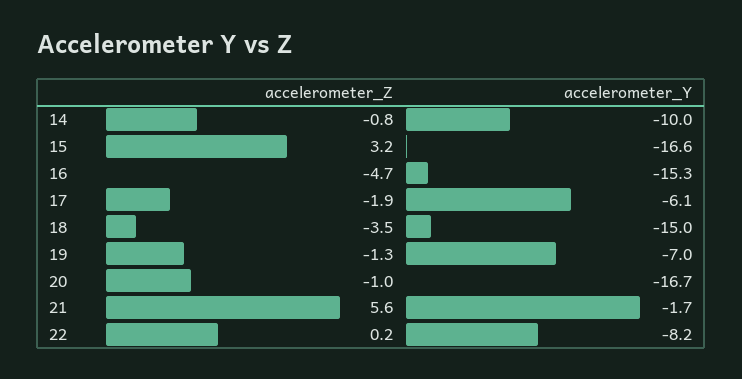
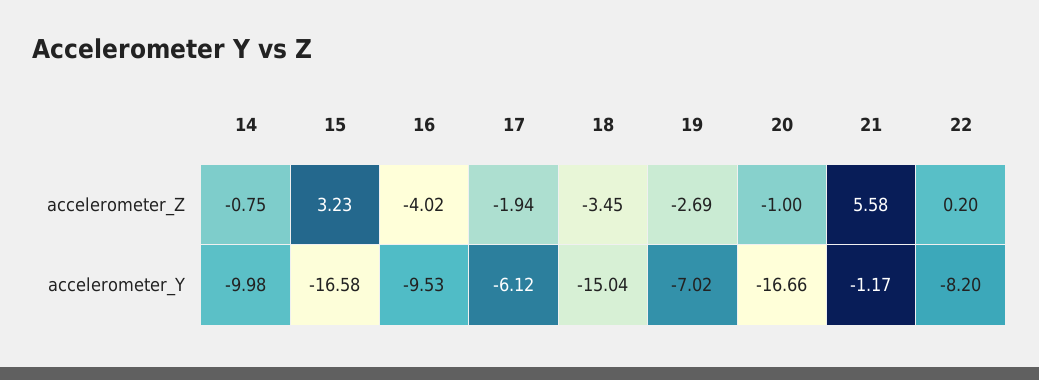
accelerometer_Z, 16: -4.7 -> -4.02
accelerometer_Y, 16: -15.3 -> -9.53
accelerometer_Z, 19: -1.3 -> -2.69
accelerometer_Y, 21: -1.7 -> -1.17

